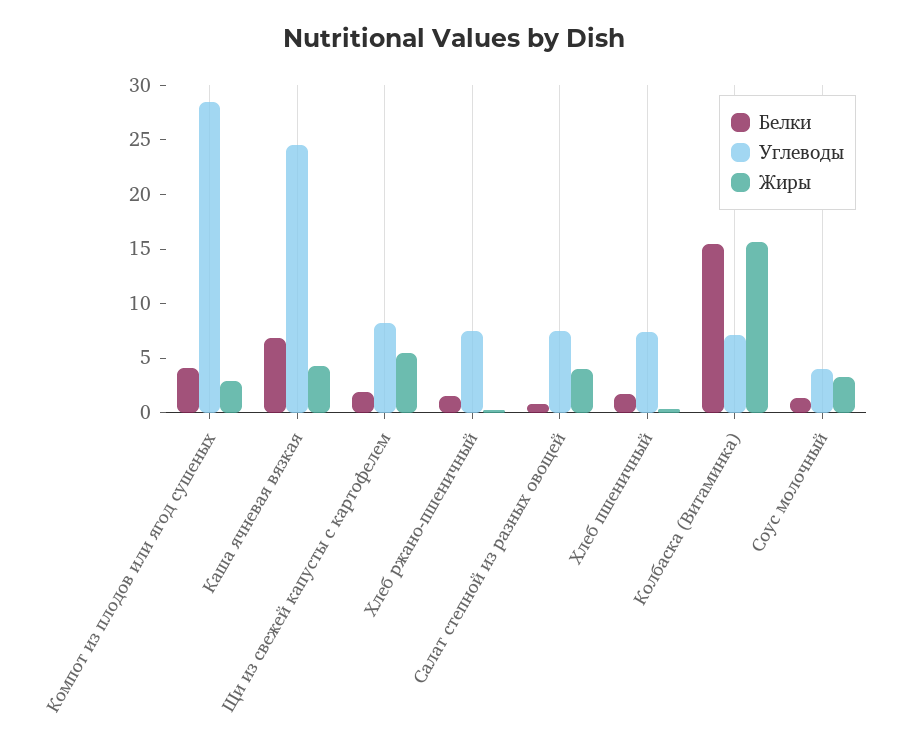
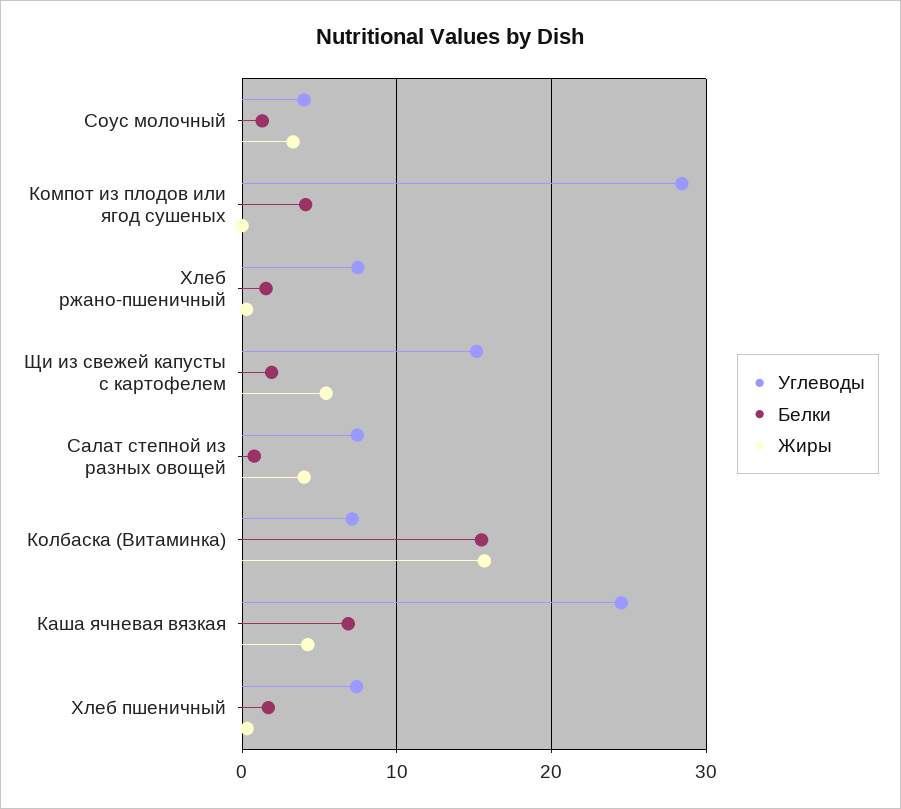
Жиры, Компот из плодов или ягод сушеных: 3 -> 0
Углеводы, Щи из свежей капусты с картофелем: 8 -> 15

